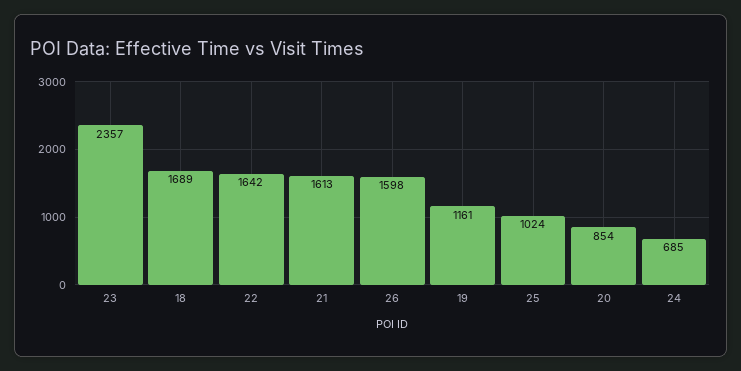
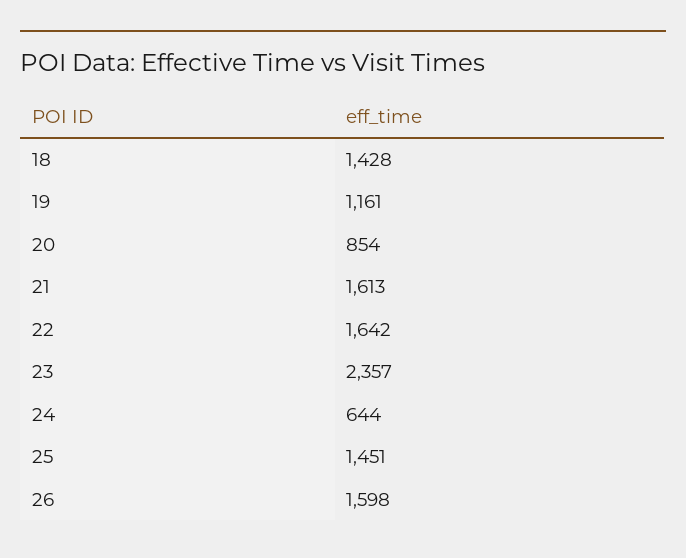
18: 1689 -> 1428
25: 1024 -> 1451
24: 685 -> 644

